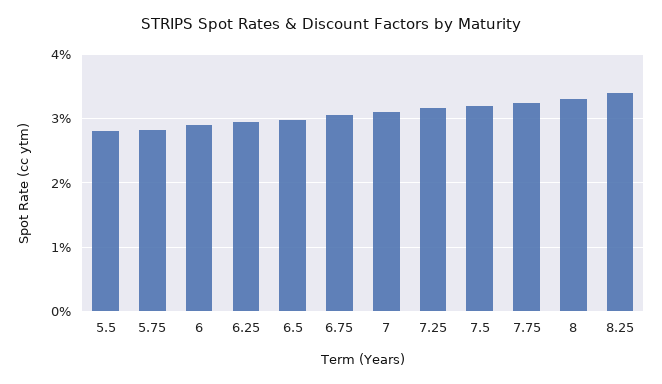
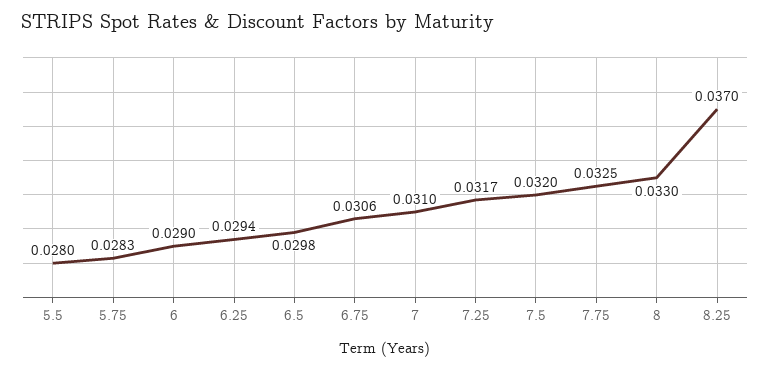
8.25: 0.034 -> 0.037

